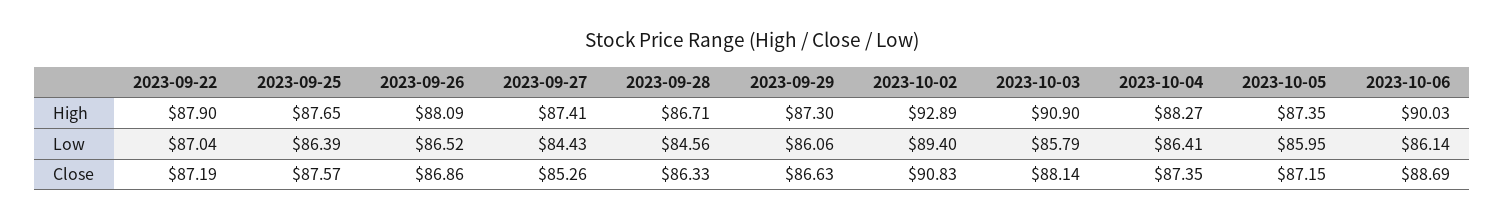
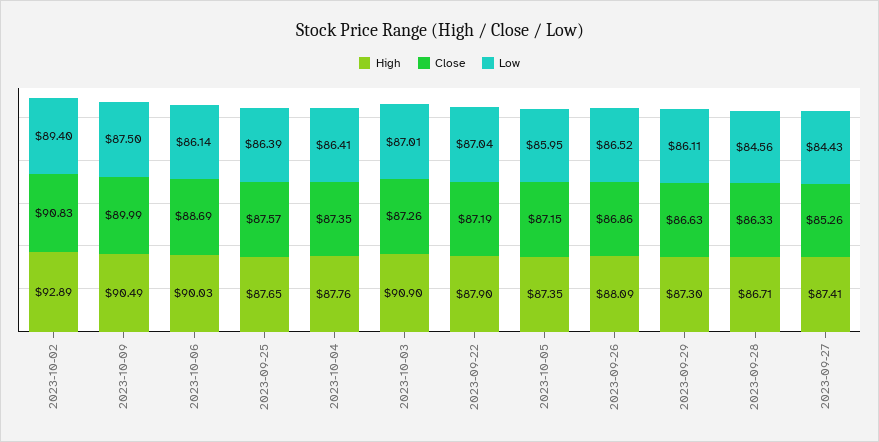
High, 2023-10-04: 88.27 -> 87.76
Low, 2023-09-29: 86.06 -> 86.11
Low, 2023-10-03: 85.79 -> 87.01
Close, 2023-10-03: 88.14 -> 87.26
High, 2023-10-09: none -> 90.49
Close, 2023-10-09: none -> 89.99
Low, 2023-10-09: none -> 87.5

